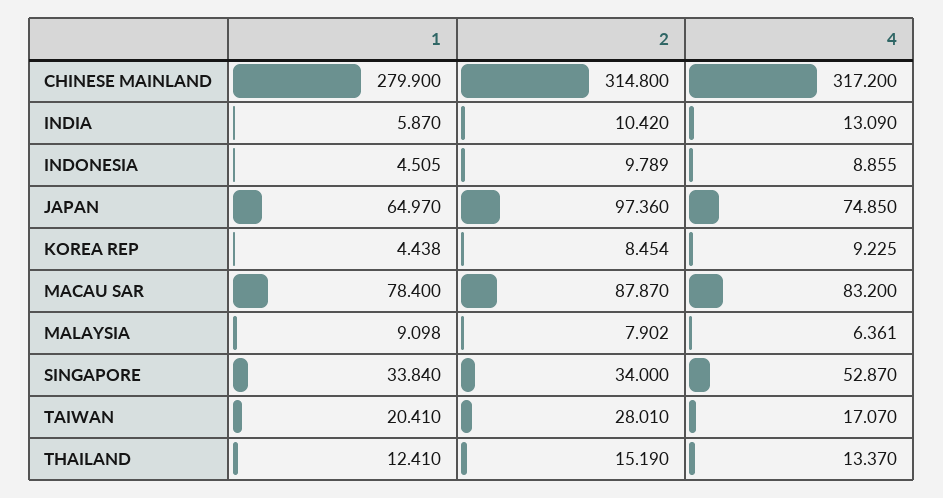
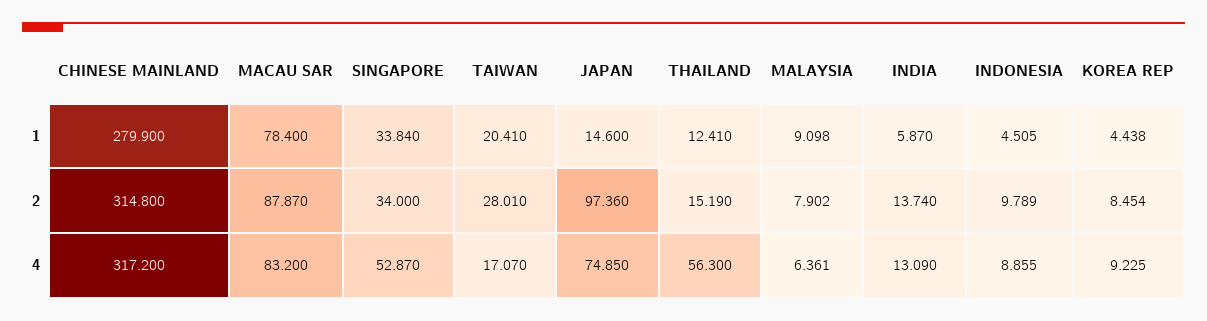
2, INDIA: 10.42 -> 13.74
1, JAPAN: 64.97 -> 14.6
4, THAILAND: 13.37 -> 56.3

